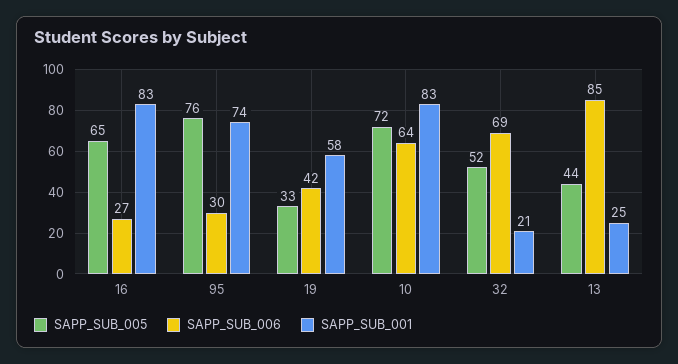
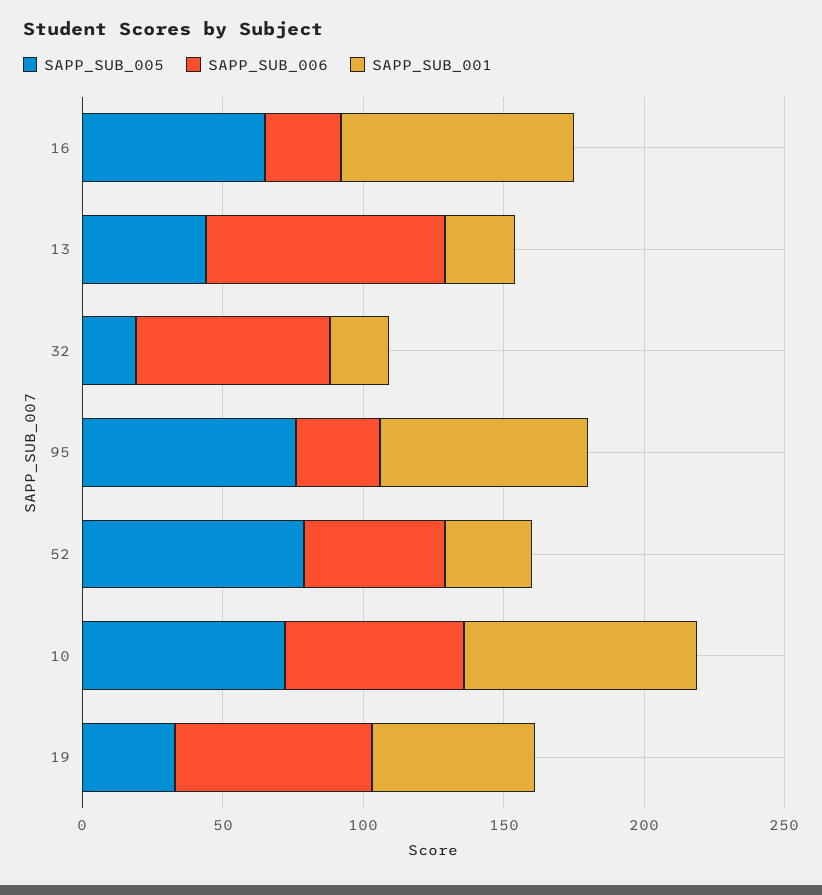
SAPP_SUB_006, 19: 42 -> 70
SAPP_SUB_005, 32: 52 -> 20
SAPP_SUB_005, 52: none -> 80
SAPP_SUB_006, 52: none -> 50
SAPP_SUB_001, 52: none -> 30

